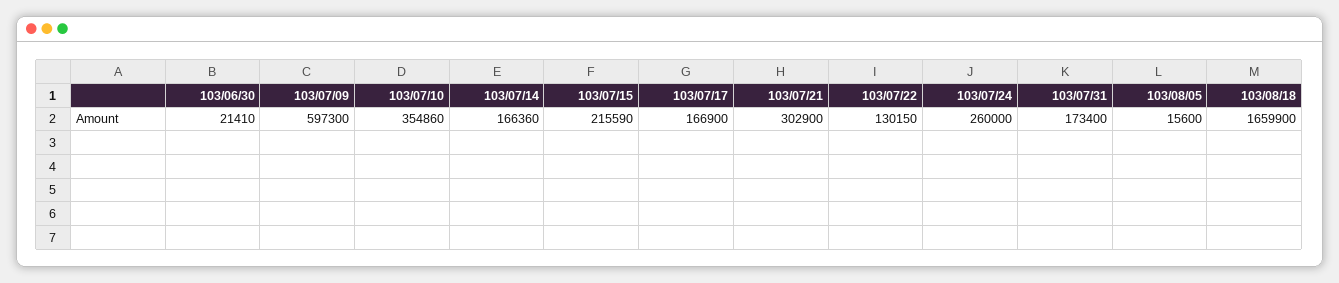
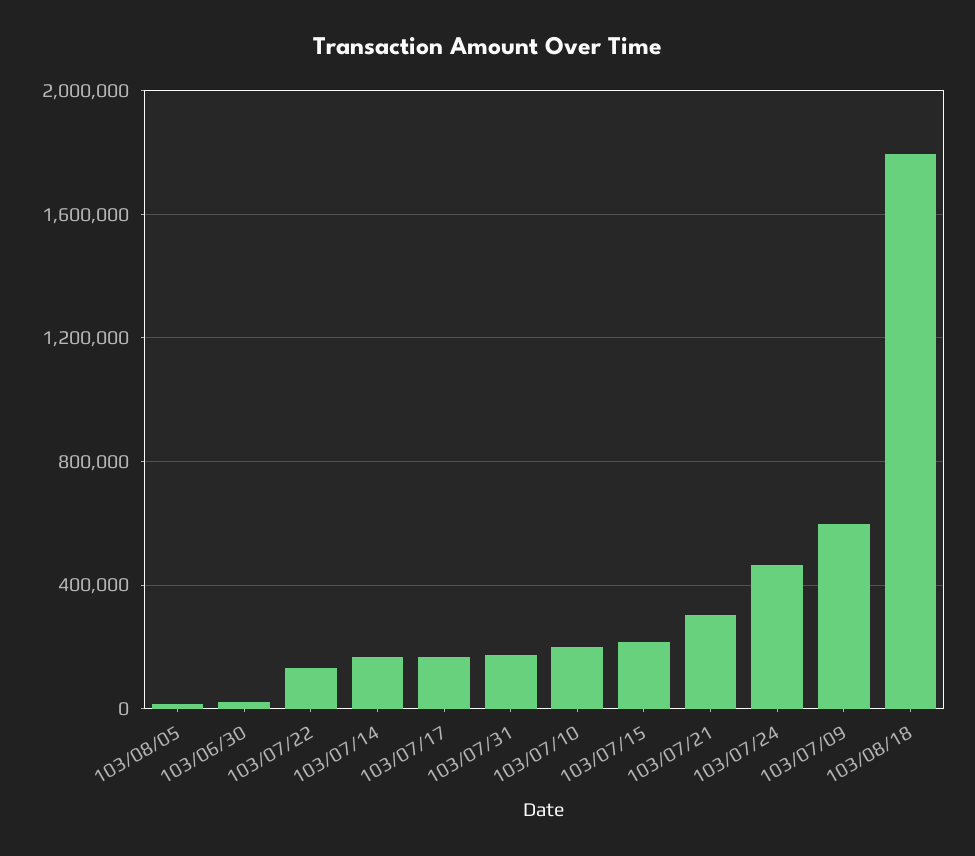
103/07/10: 354860 -> 200000
103/07/24: 260000 -> 450000
103/08/18: 1659900 -> 1800000

